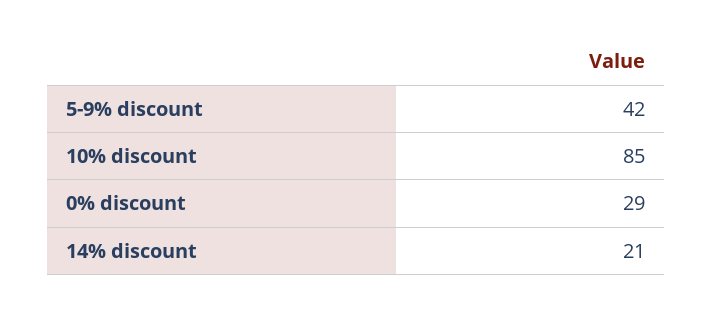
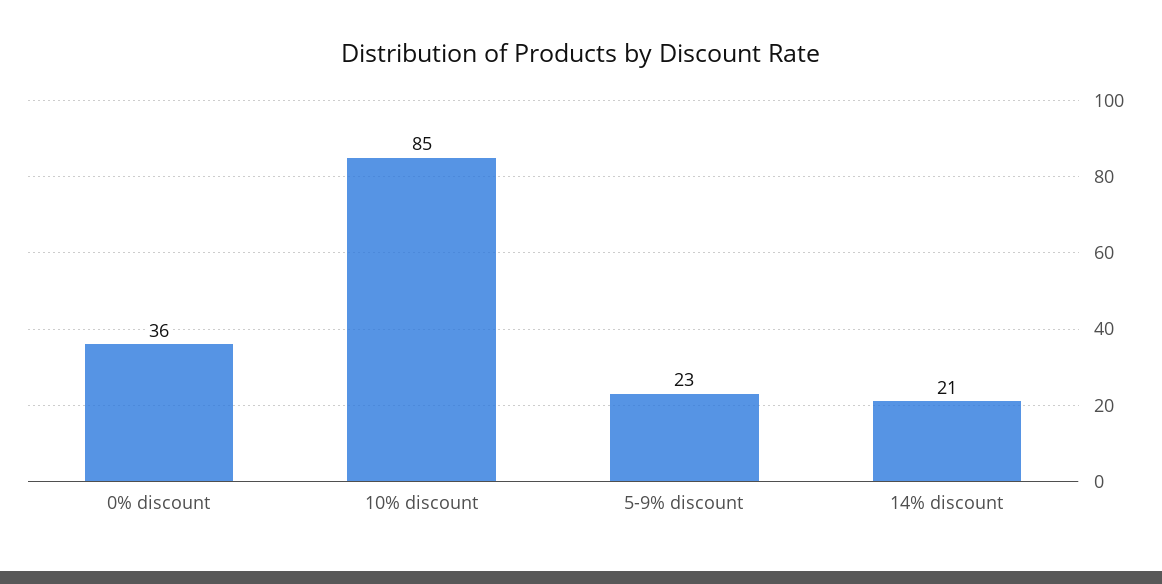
5-9% discount: 42 -> 23
0% discount: 29 -> 36

